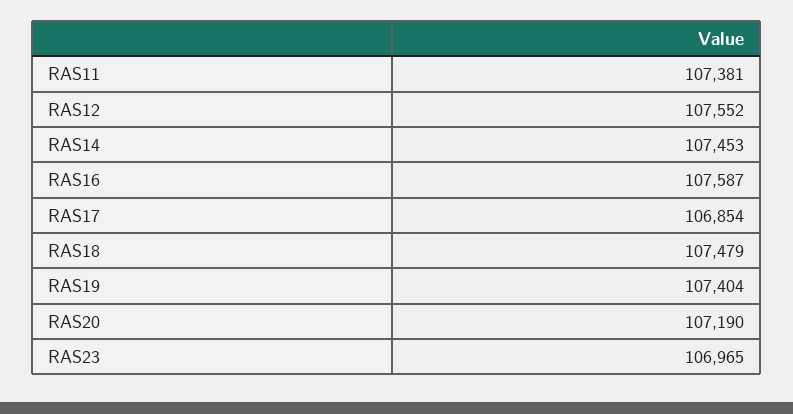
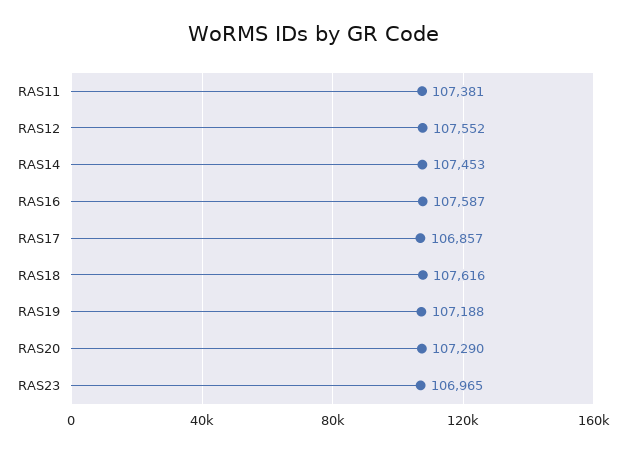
RAS17: 106854 -> 106857
RAS18: 107479 -> 107616
RAS19: 107404 -> 107188
RAS20: 107190 -> 107290

